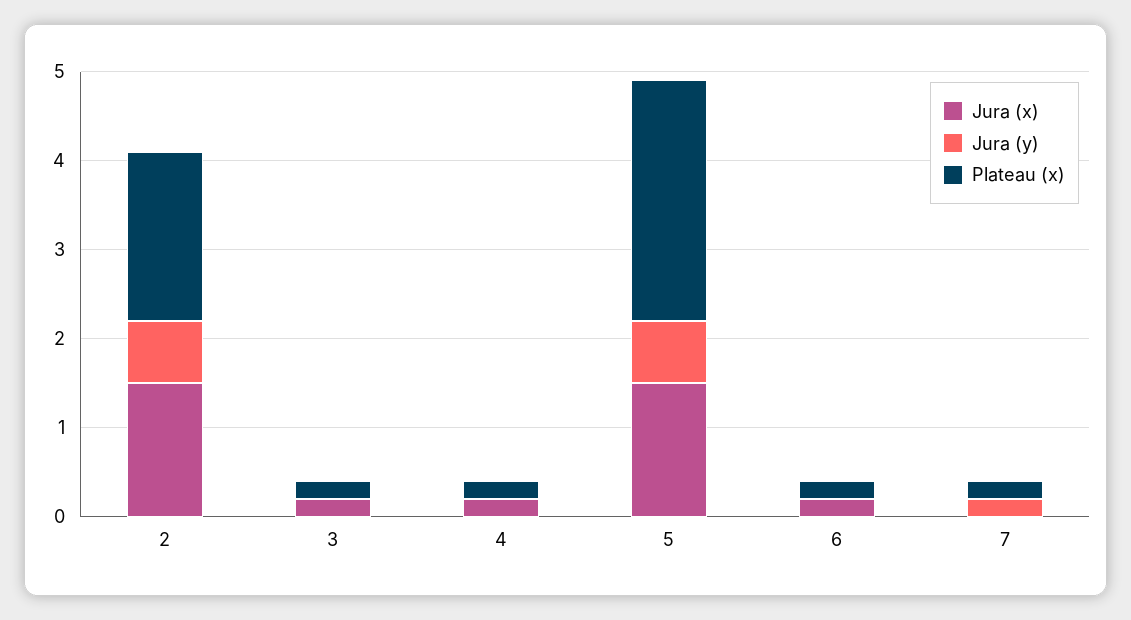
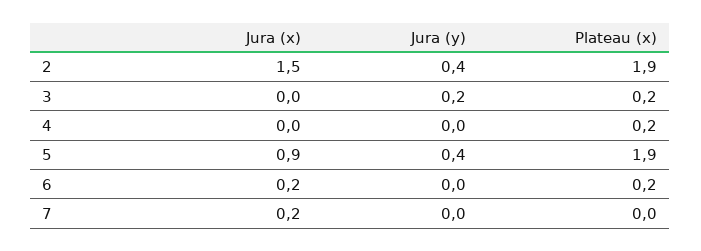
Jura (y), 2: 0.7 -> 0.4
Jura (x), 3: 0.2 -> 0
Jura (y), 3: 0 -> 0.2
Jura (x), 4: 0.2 -> 0
Jura (x), 5: 1.5 -> 0.9
Jura (y), 5: 0.7 -> 0.4
Plateau (x), 5: 2.7 -> 1.9
Jura (x), 7: 0 -> 0.2
Jura (y), 7: 0.2 -> 0
Plateau (x), 7: 0.2 -> 0

